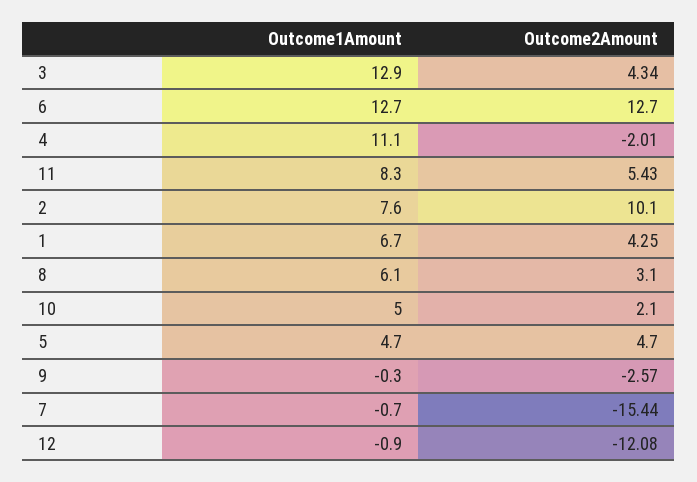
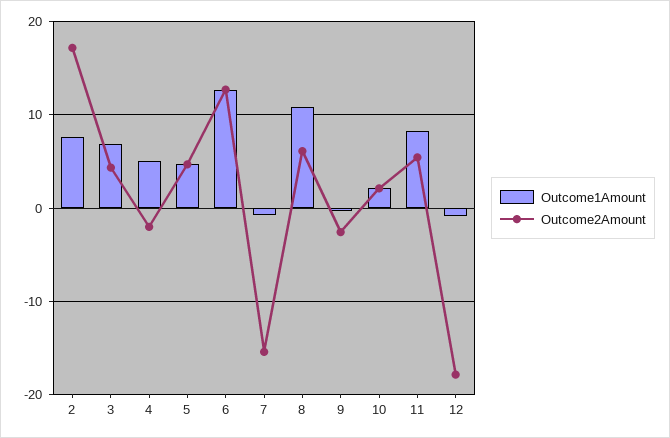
Outcome1Amount, 3: 12.9 -> 7
Outcome1Amount, 4: 11.1 -> 5
Outcome2Amount, 2: 10.1 -> 17
Outcome1Amount, 1: 6.7 -> none
Outcome2Amount, 1: 4.25 -> none
Outcome1Amount, 8: 6.1 -> 11
Outcome2Amount, 8: 3.1 -> 6
Outcome1Amount, 10: 5 -> 2
Outcome2Amount, 12: -12.08 -> -18

